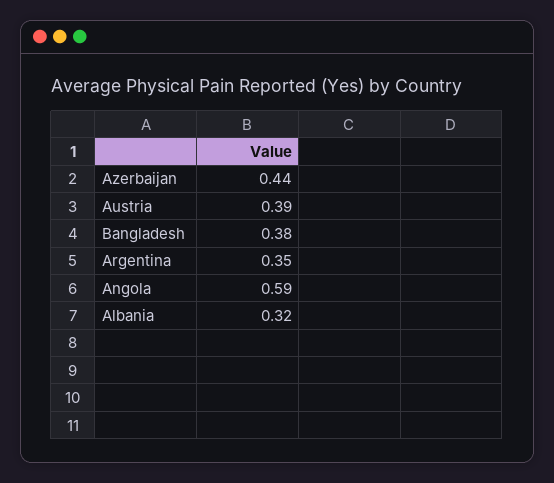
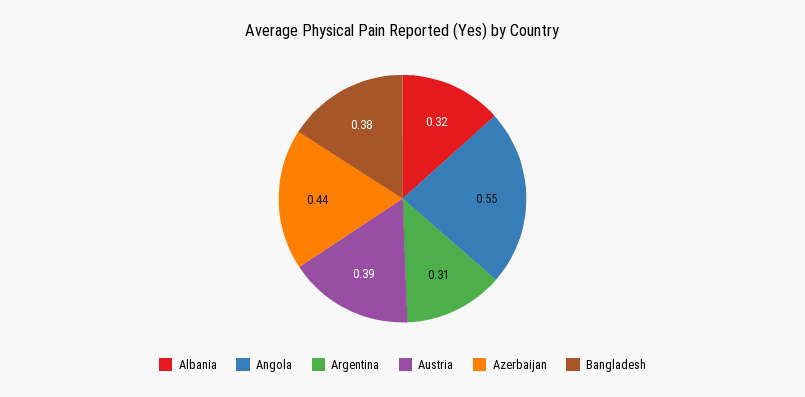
Argentina: 0.35 -> 0.31
Angola: 0.59 -> 0.55

